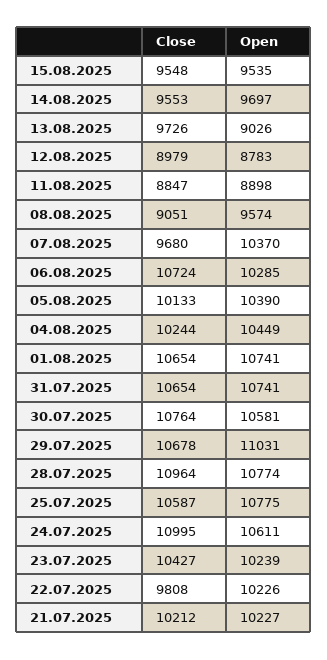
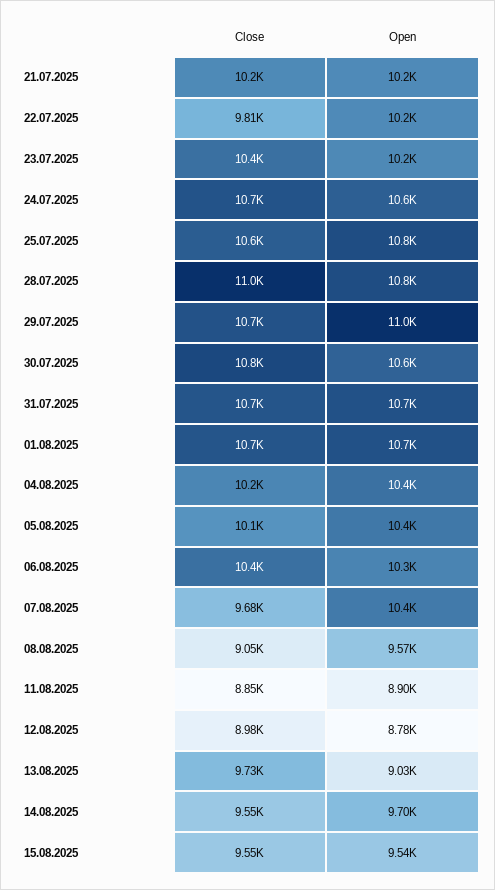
Close, 06.08.2025: 10724 -> 10400
Close, 24.07.2025: 10995 -> 10700

